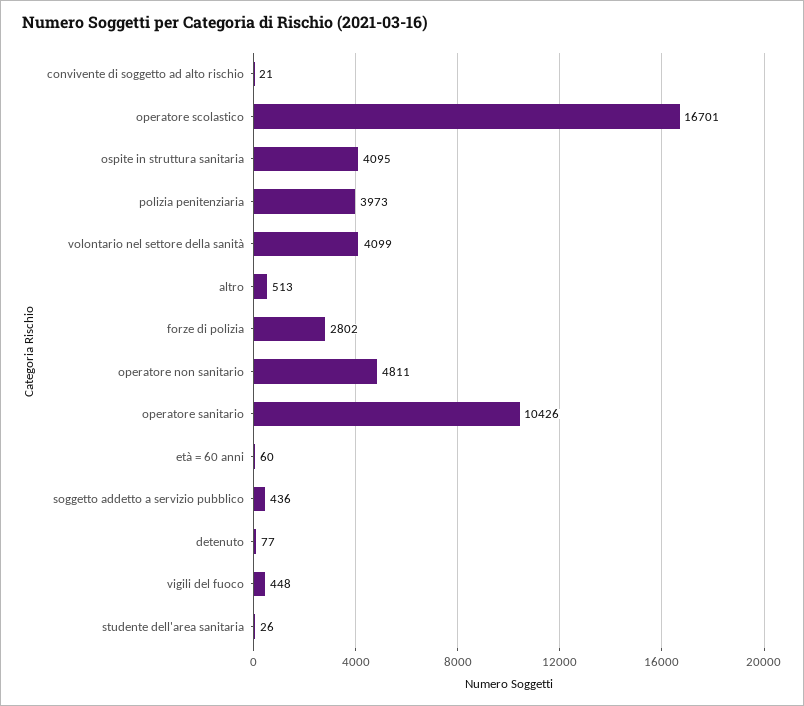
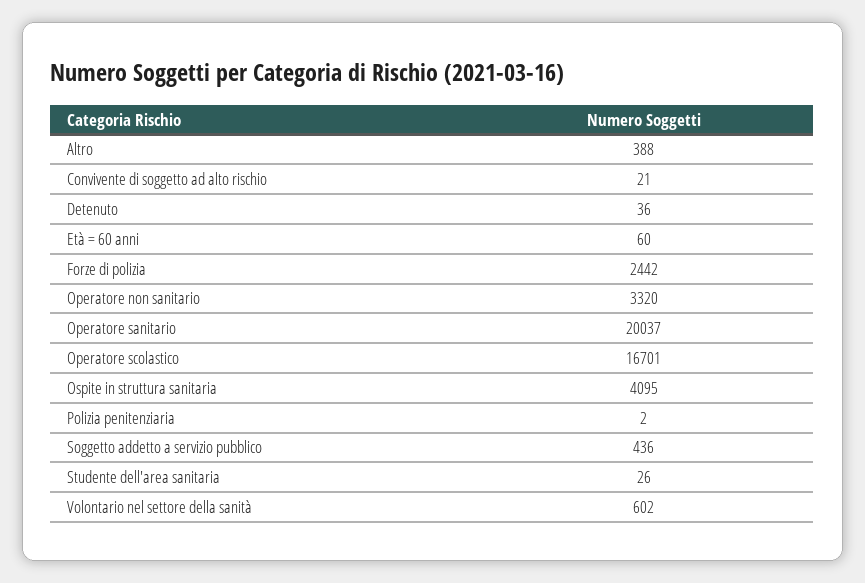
polizia penitenziaria: 3973 -> 2
volontario nel settore della sanità: 4099 -> 602
altro: 513 -> 388
forze di polizia: 2802 -> 2442
operatore non sanitario: 4811 -> 3320
operatore sanitario: 10426 -> 20037
detenuto: 77 -> 36
vigili del fuoco: 448 -> none

